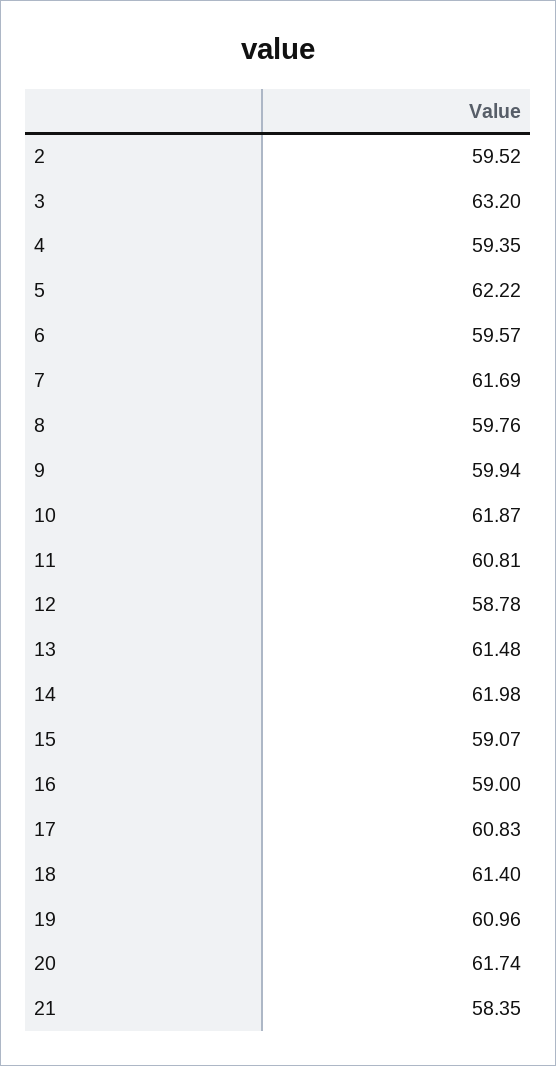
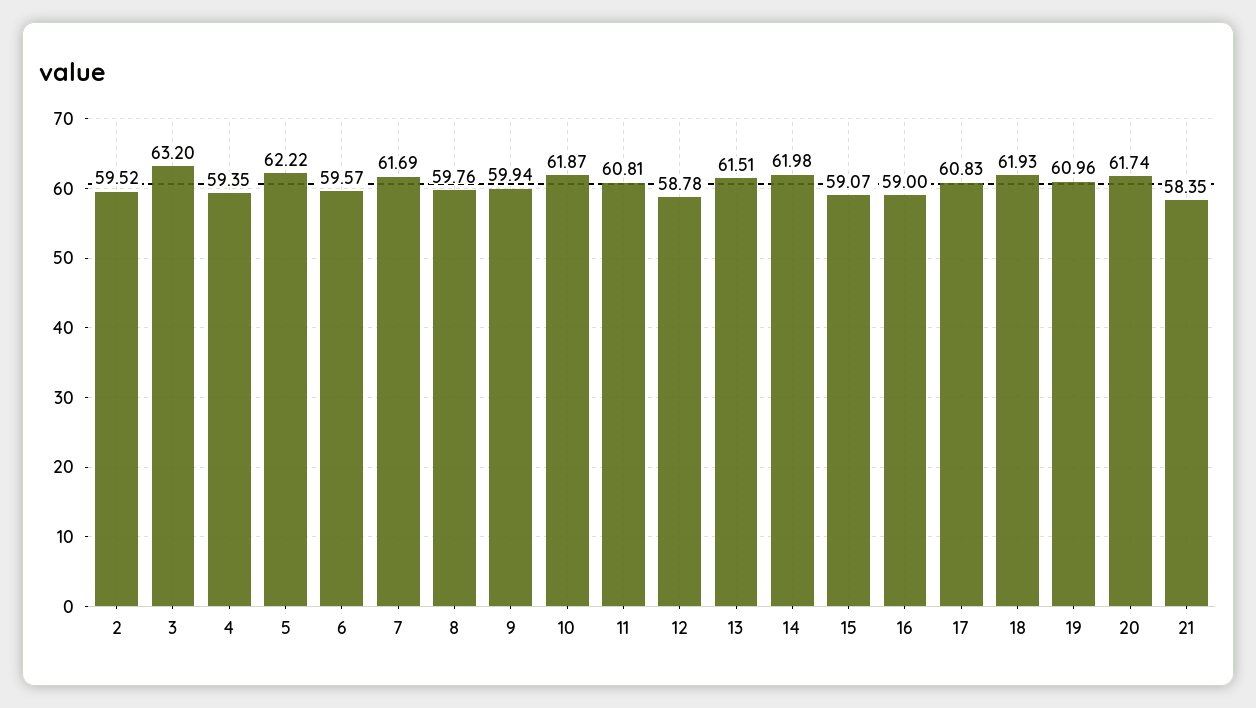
13: 61.48 -> 61.51
18: 61.4 -> 61.93

